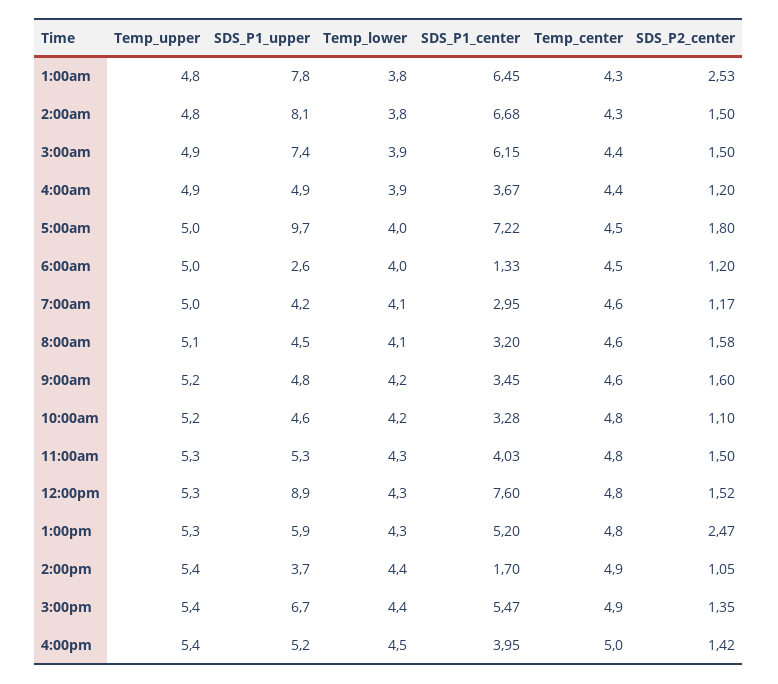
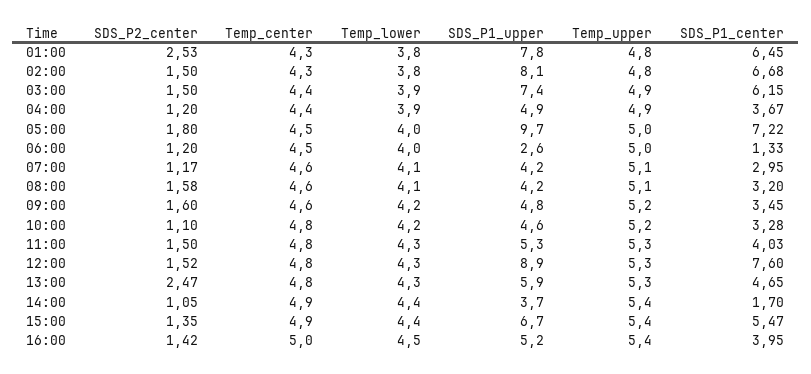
Temp_upper, 7:00am: 5 -> 5.1
SDS_P1_upper, 8:00am: 4.5 -> 4.2
SDS_P1_center, 1:00pm: 5.2 -> 4.65

